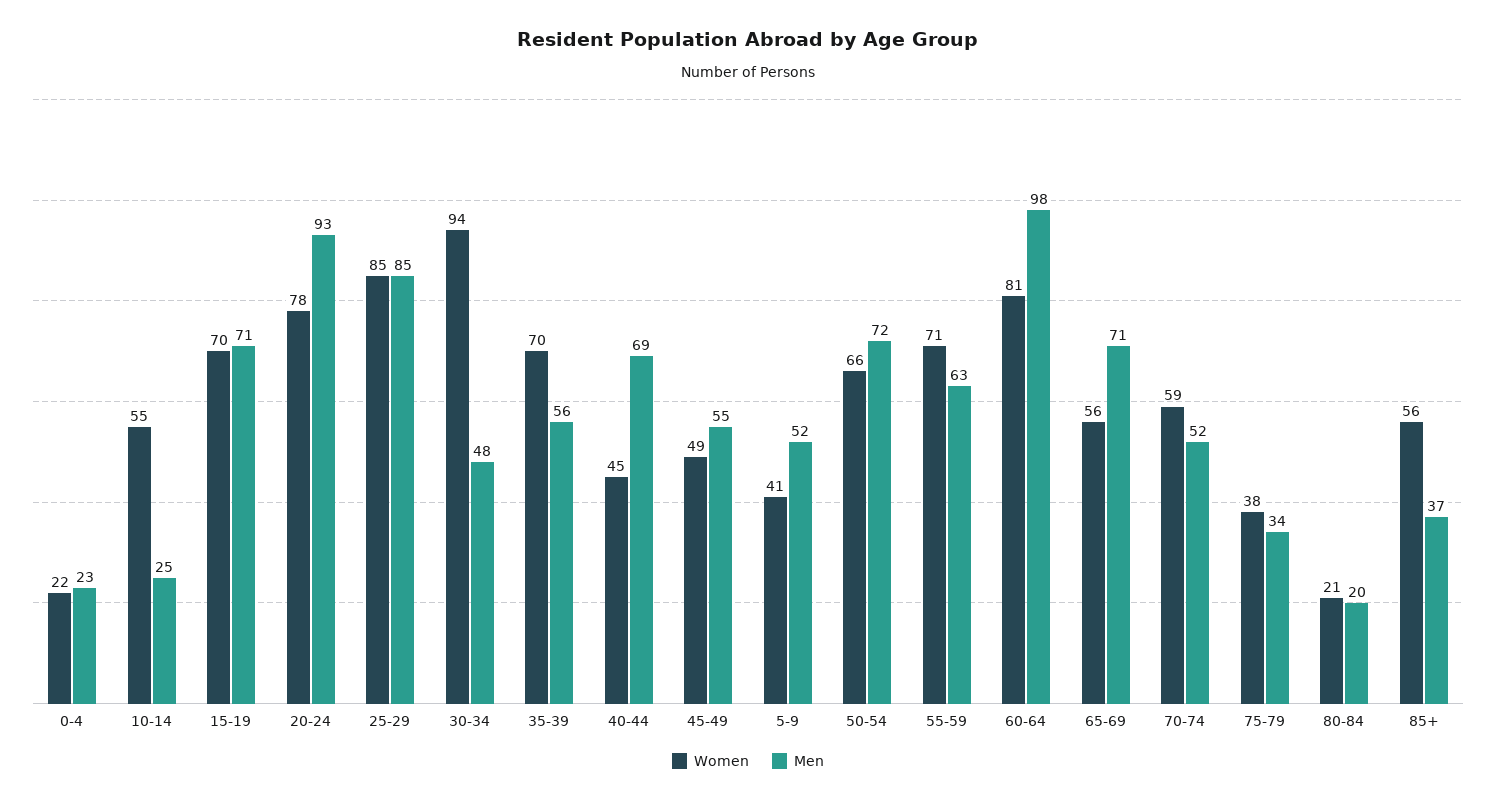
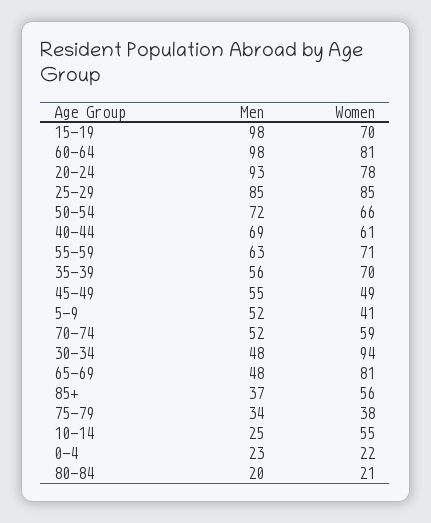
Men, 15-19: 71 -> 98
Women, 40-44: 45 -> 61
Women, 65-69: 56 -> 81
Men, 65-69: 71 -> 48

